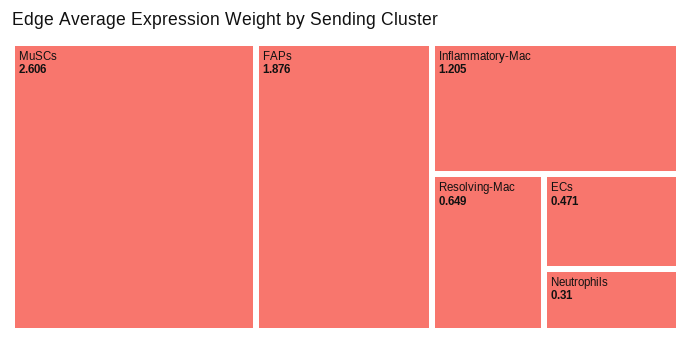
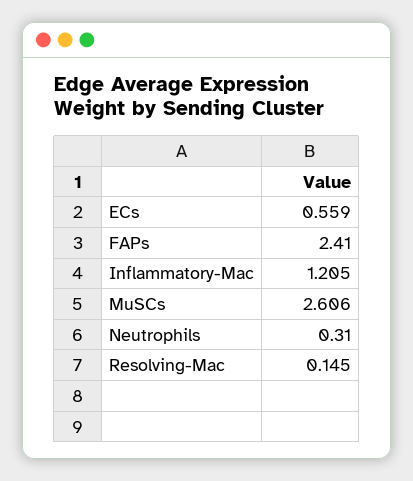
FAPs: 1.876 -> 2.41
Resolving-Mac: 0.649 -> 0.145
ECs: 0.471 -> 0.559

